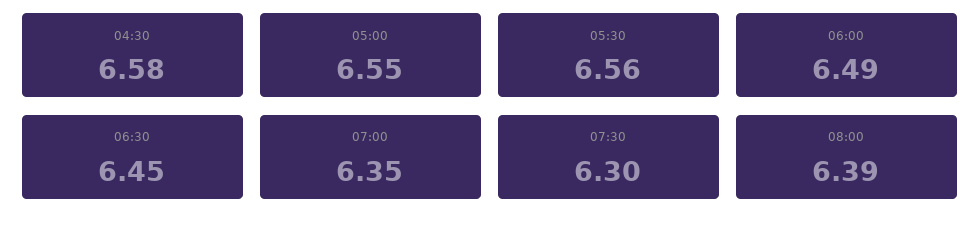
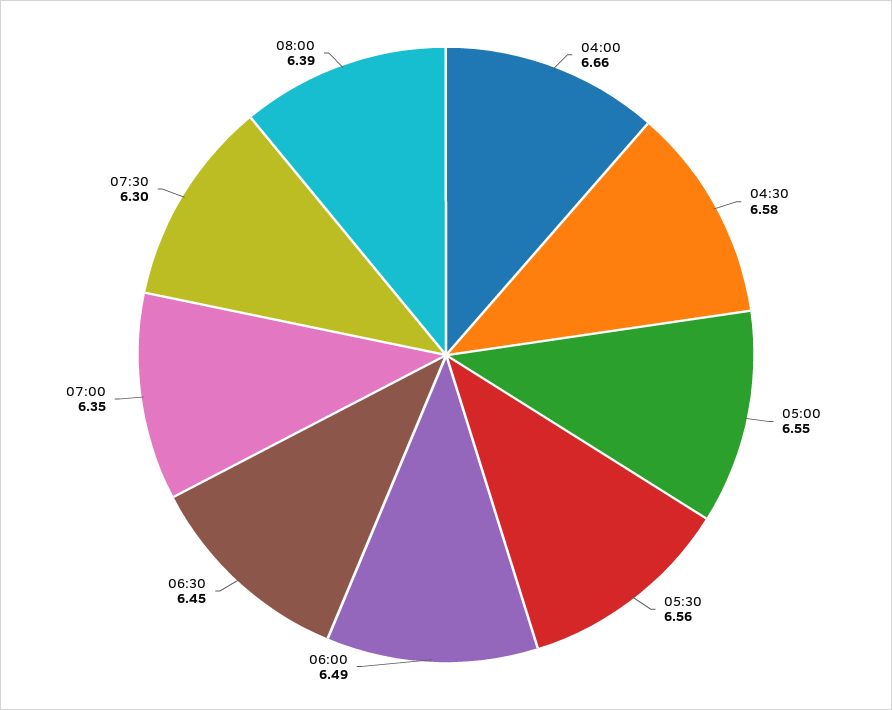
04:00: none -> 6.66

